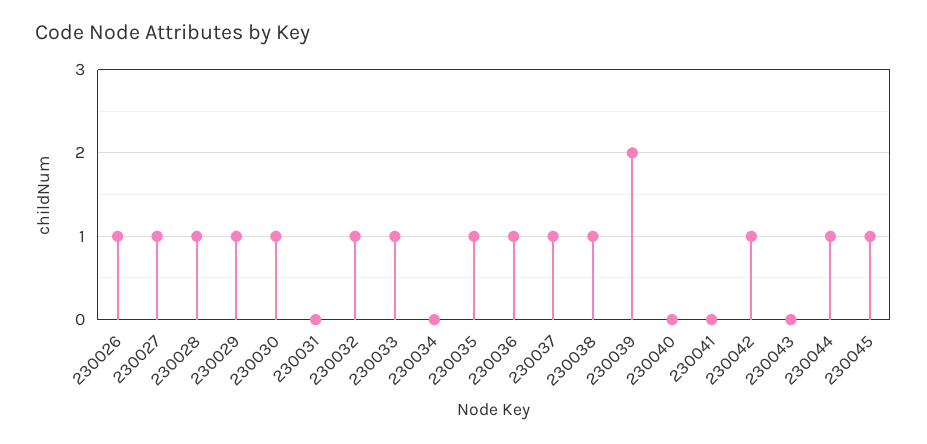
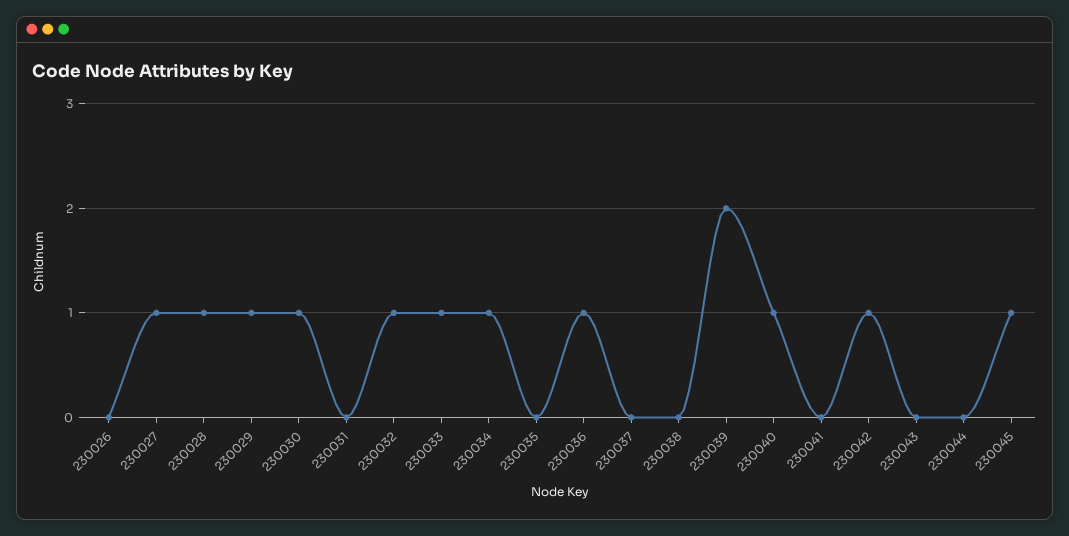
230026: 1 -> 0
230034: 0 -> 1
230035: 1 -> 0
230037: 1 -> 0
230038: 1 -> 0
230040: 0 -> 1
230044: 1 -> 0

